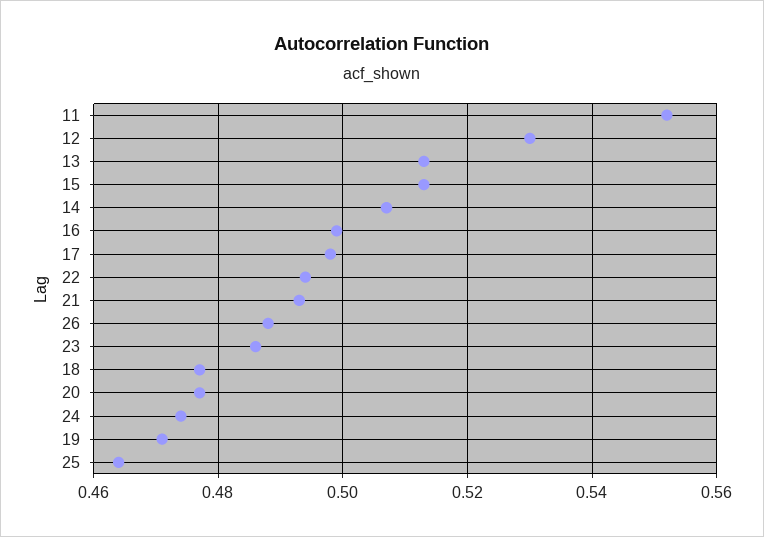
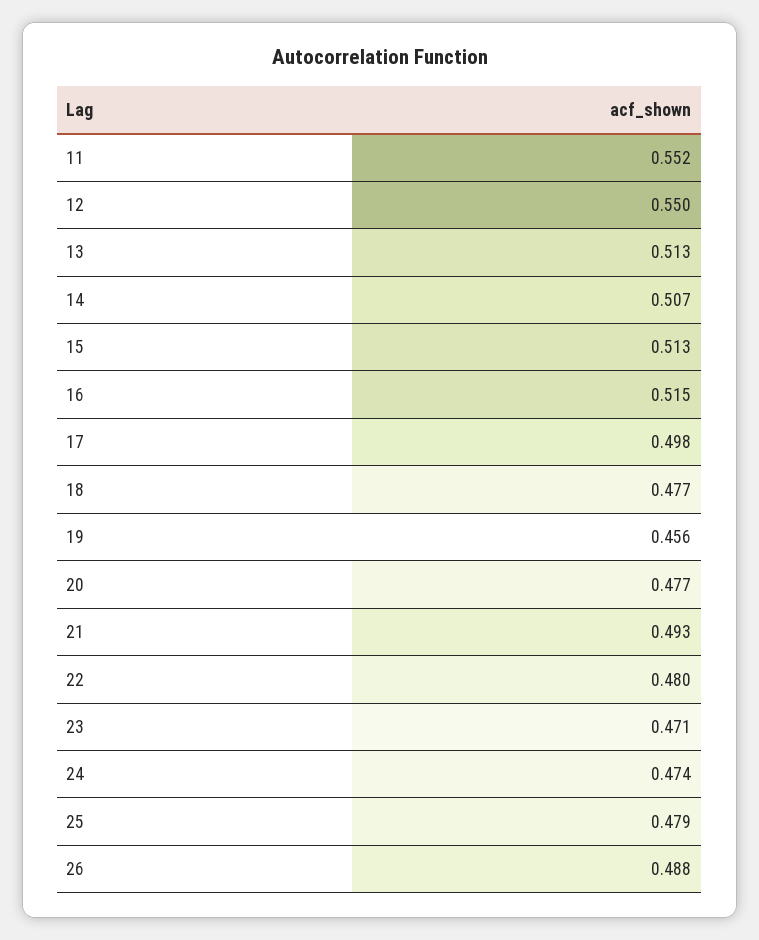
12: 0.53 -> 0.55
16: 0.5 -> 0.515
22: 0.495 -> 0.48
23: 0.485 -> 0.471
19: 0.47 -> 0.456
25: 0.465 -> 0.479

